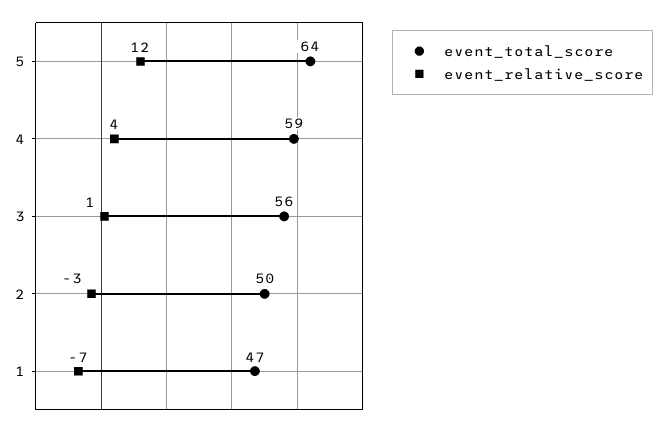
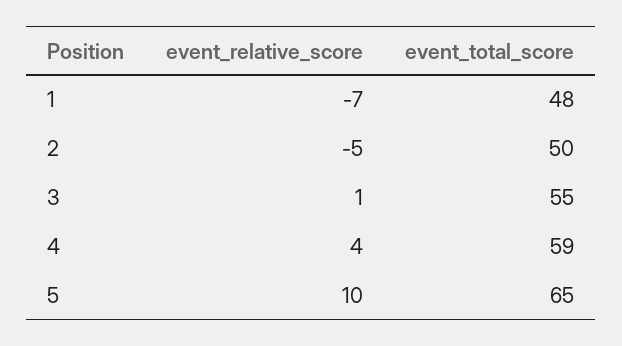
event_total_score, 5: 64 -> 65
event_relative_score, 5: 12 -> 10
event_total_score, 3: 56 -> 55
event_relative_score, 2: -3 -> -5
event_total_score, 1: 47 -> 48

